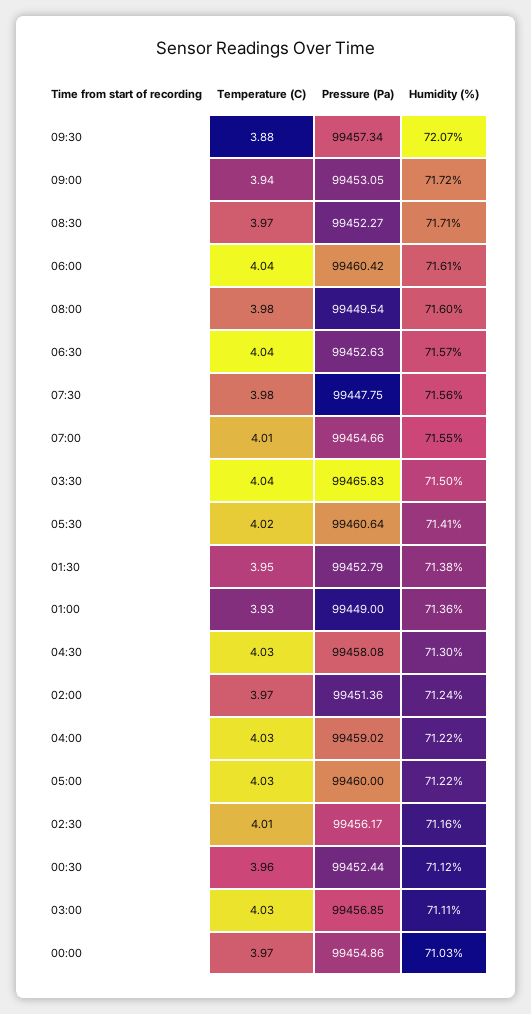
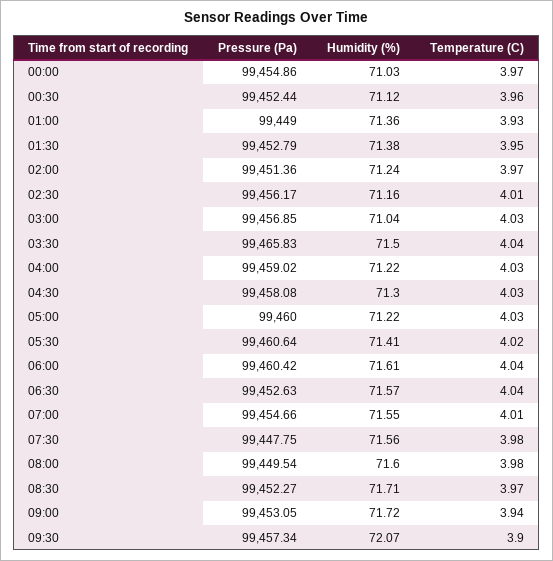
Temperature (C), 09:30: 3.88 -> 3.9
Humidity (%), 03:00: 71.11 -> 71.04

